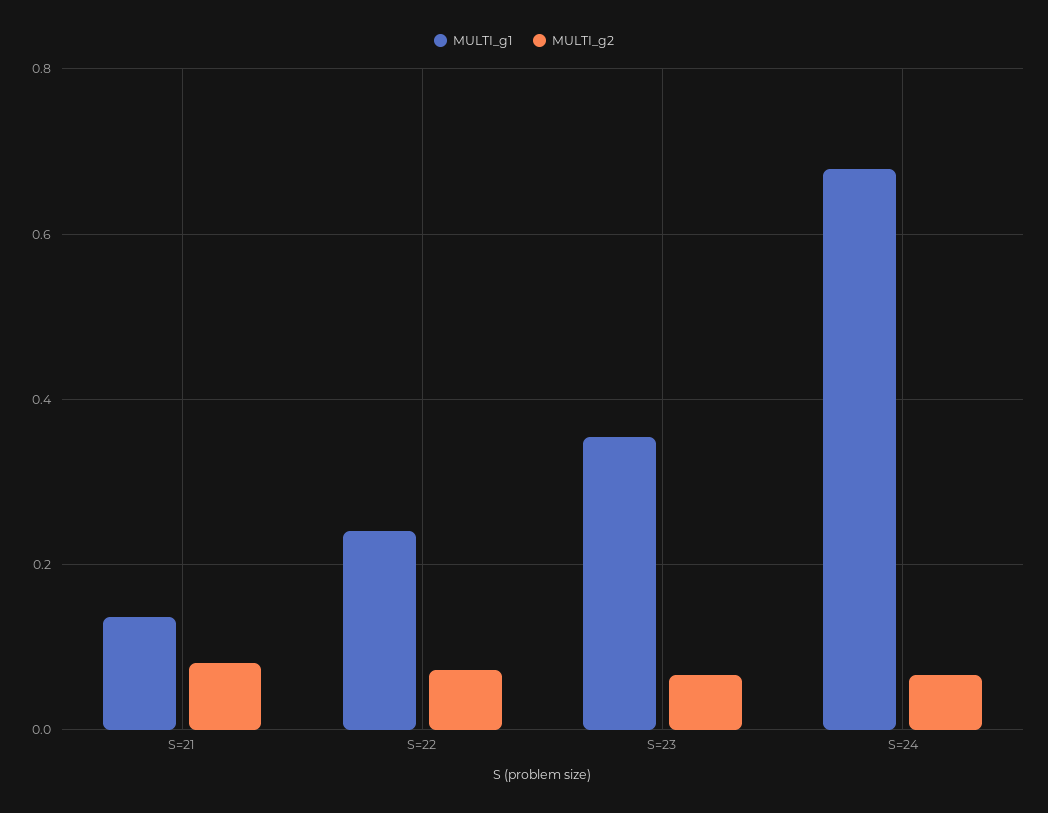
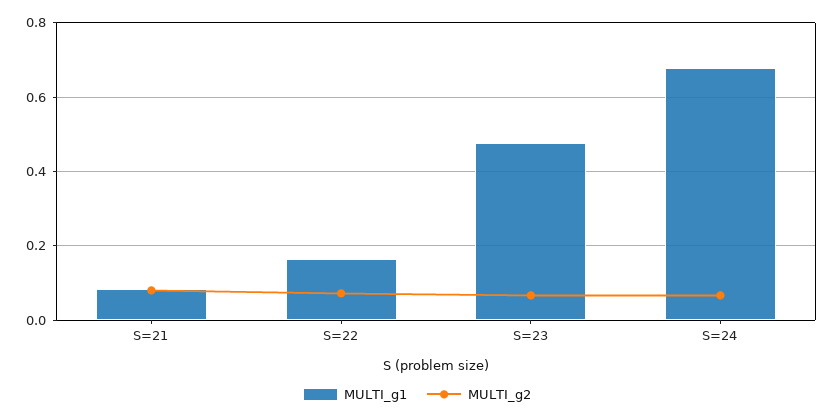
MULTI_g1, S=21: 0.14 -> 0.08
MULTI_g1, S=22: 0.24 -> 0.16
MULTI_g1, S=23: 0.36 -> 0.48

